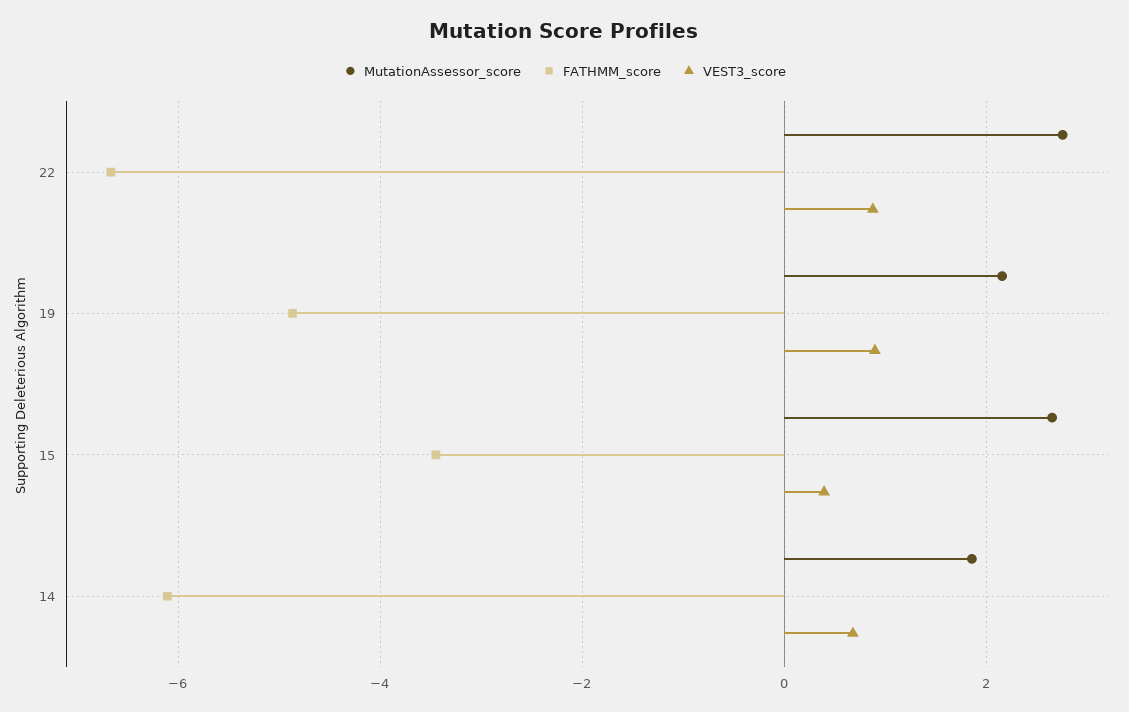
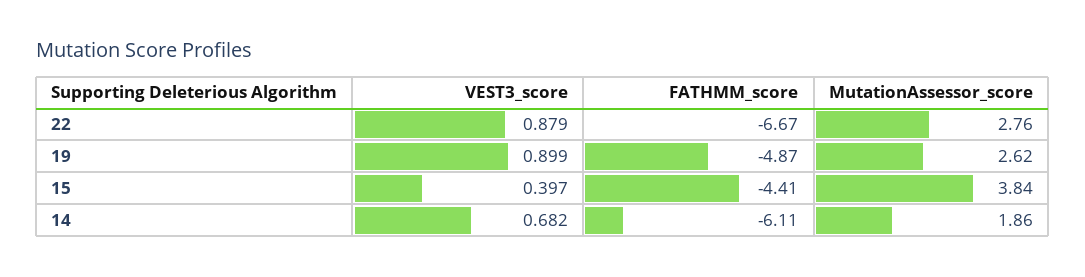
MutationAssessor_score, 19: 2.2 -> 2.62
MutationAssessor_score, 15: 2.6 -> 3.84
FATHMM_score, 15: -3.4 -> -4.41

